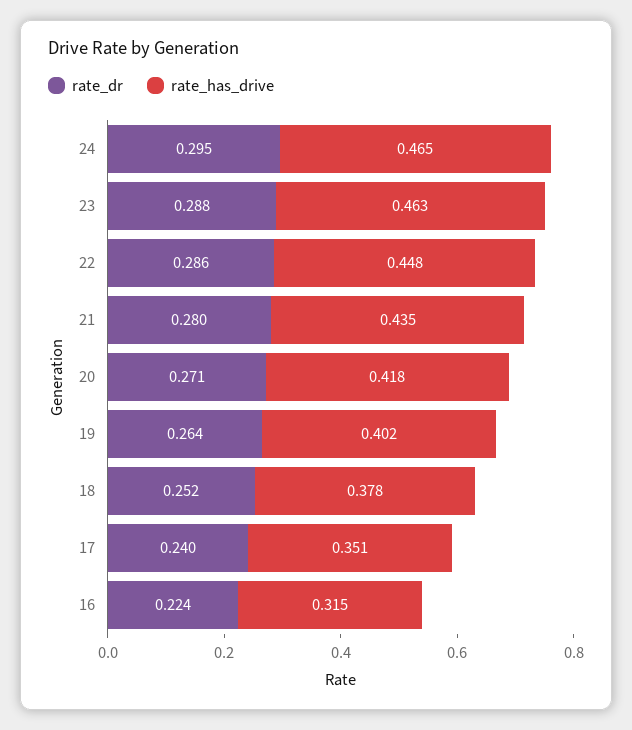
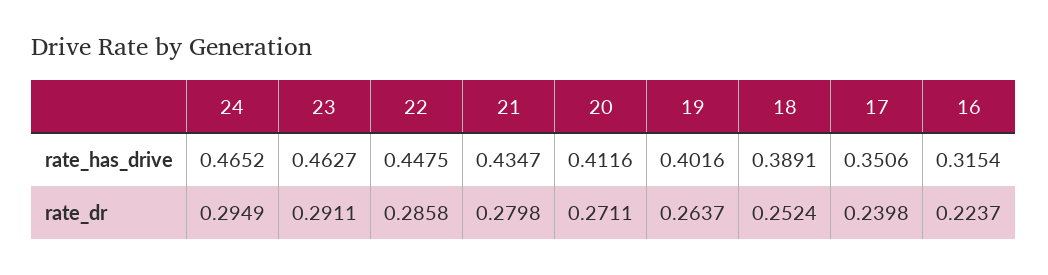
rate_dr, 23: 0.288 -> 0.2911
rate_has_drive, 20: 0.418 -> 0.4116
rate_has_drive, 18: 0.378 -> 0.3891

